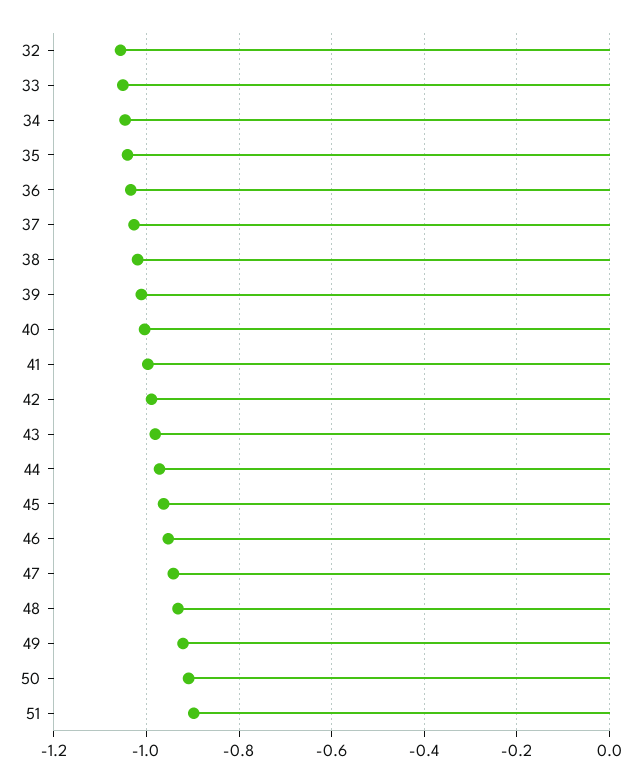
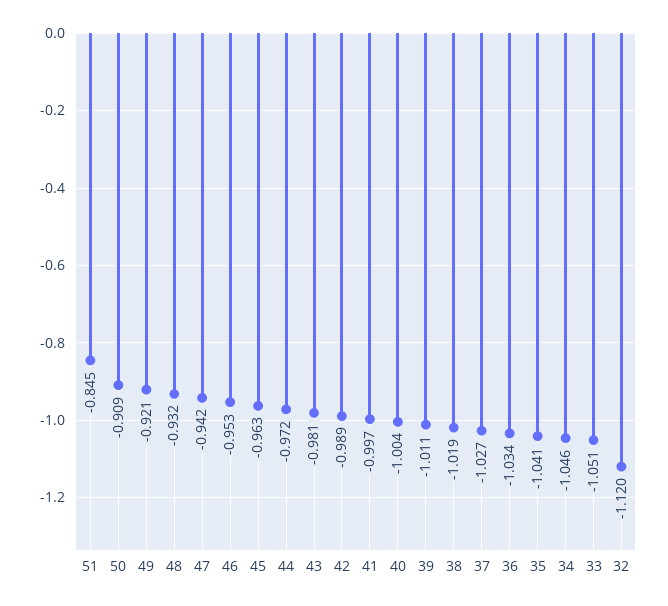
32: -1.06 -> -1.12
51: -0.9 -> -0.845

